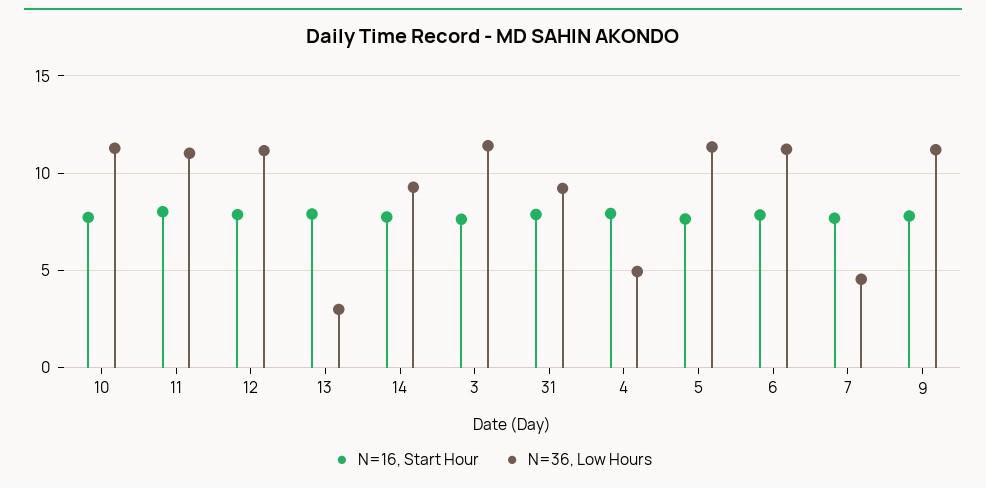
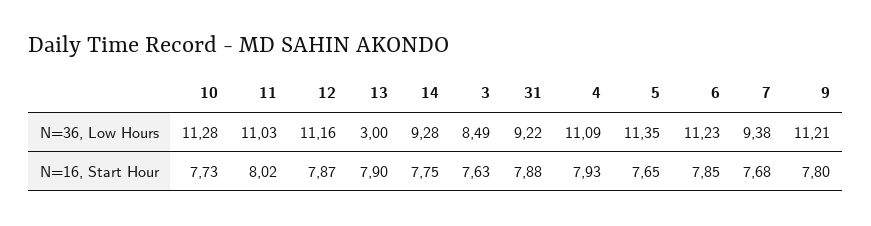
N=36, Low Hours, 3: 11.5 -> 8.49
N=36, Low Hours, 4: 5 -> 11.09
N=36, Low Hours, 7: 4.5 -> 9.38

